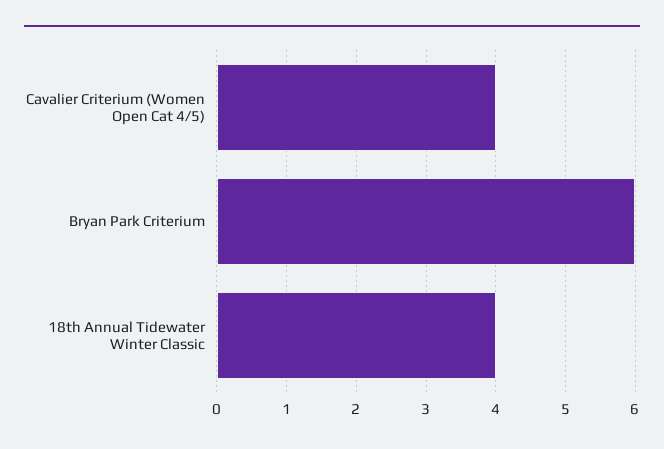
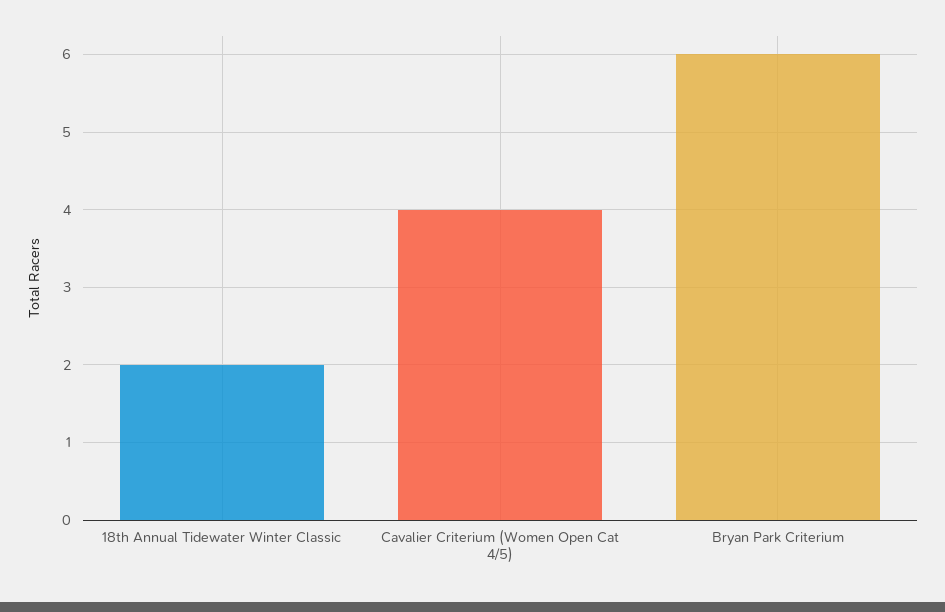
18th Annual Tidewater Winter Classic: 4 -> 2

